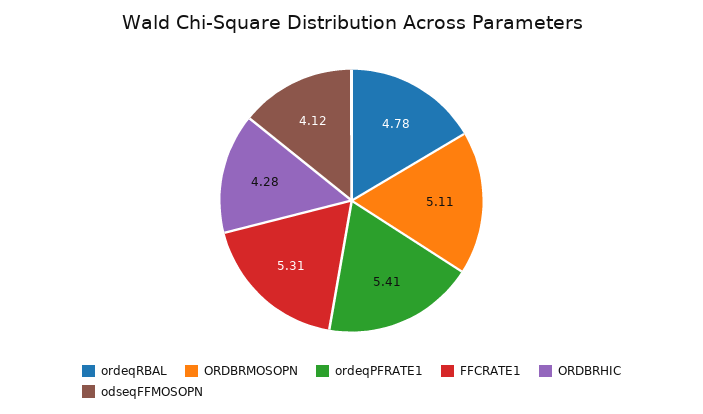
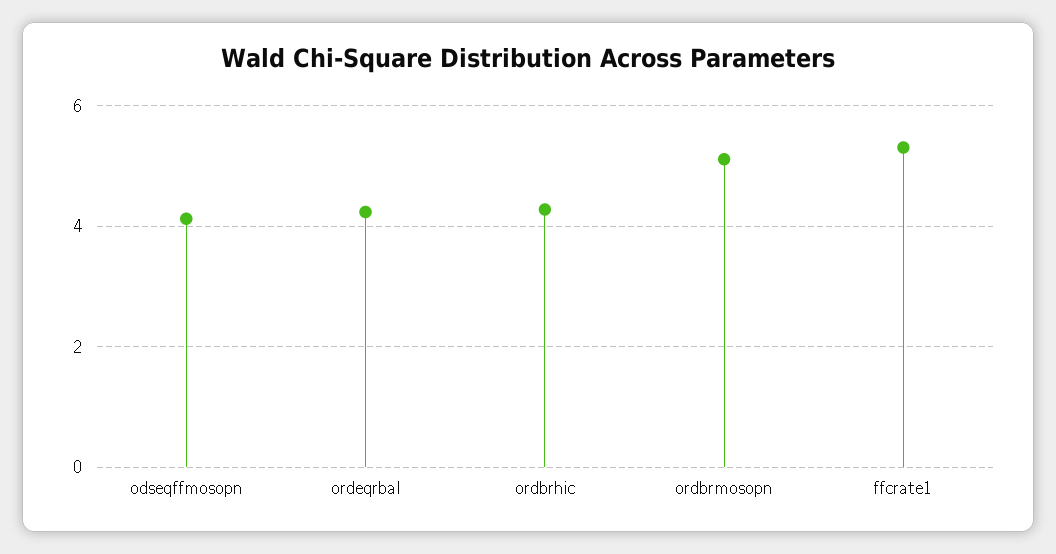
ordeqRBAL: 4.78 -> 4.2
ordeqPFRATE1: 5.41 -> none

